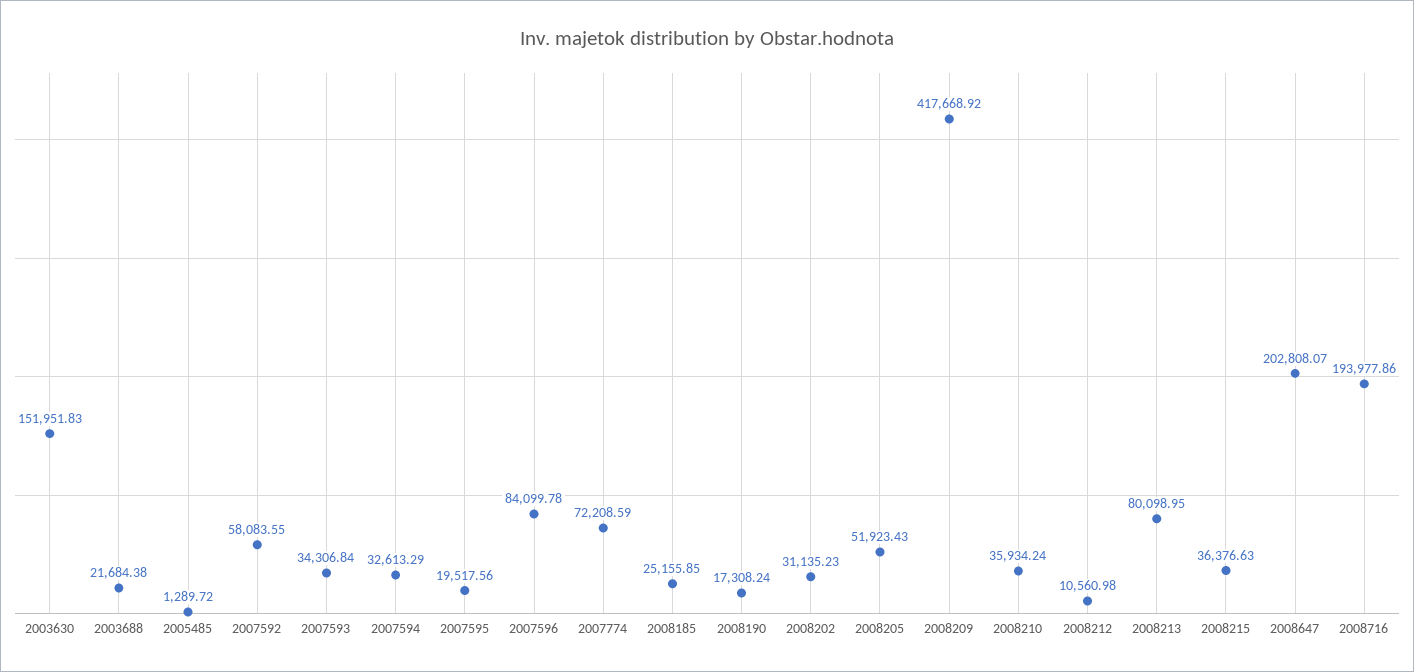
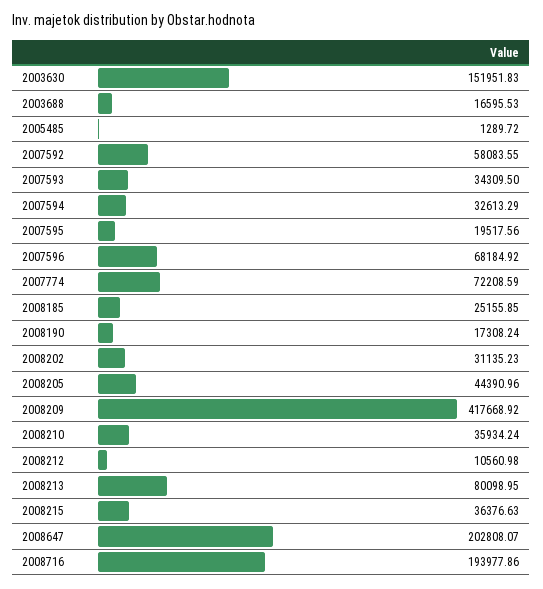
2003688: 21684.38 -> 16595.53
2007593: 34306.84 -> 34309.5
2007596: 84099.78 -> 68184.92
2008205: 51923.43 -> 44390.96

